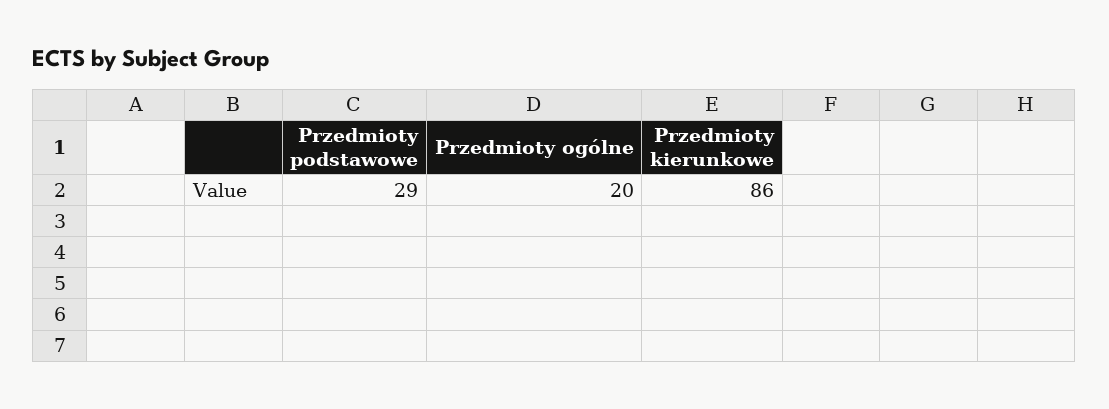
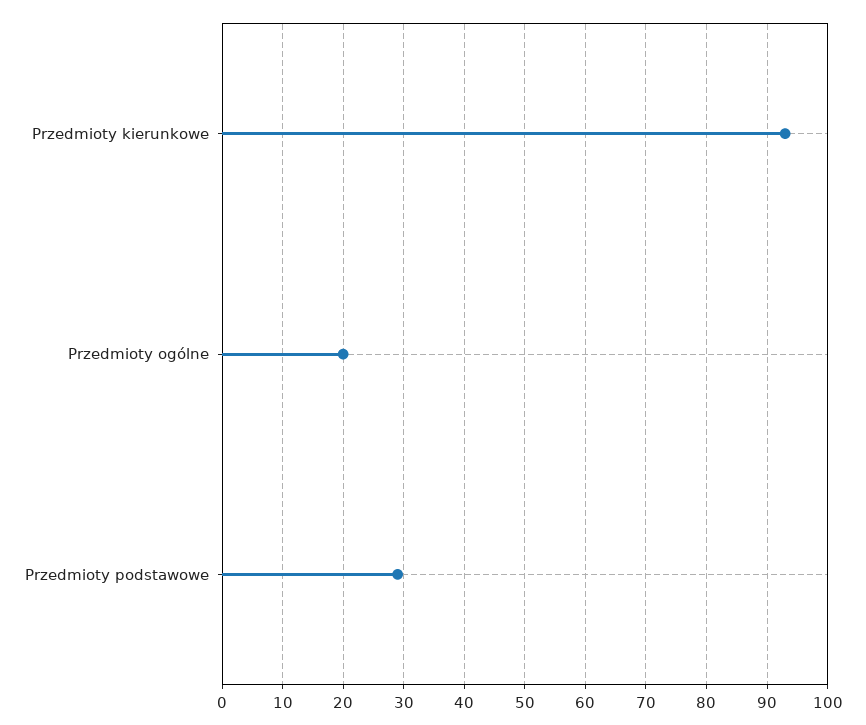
Przedmioty kierunkowe: 86 -> 93

